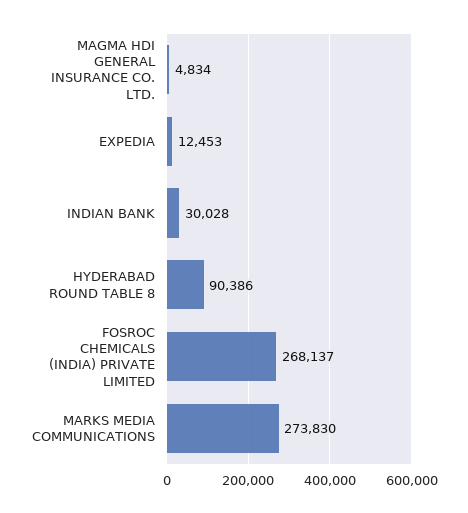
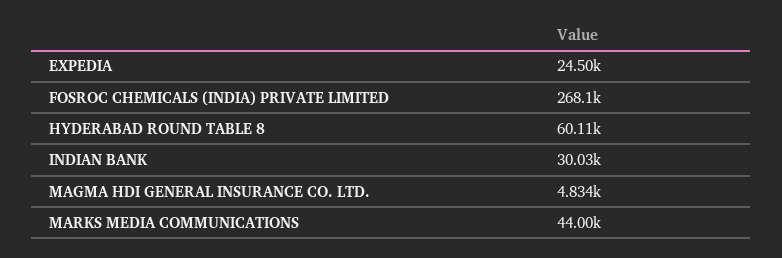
EXPEDIA: 12453 -> 24500
HYDERABAD ROUND TABLE 8: 90386 -> 60110
MARKS MEDIA COMMUNICATIONS: 273830 -> 44000

